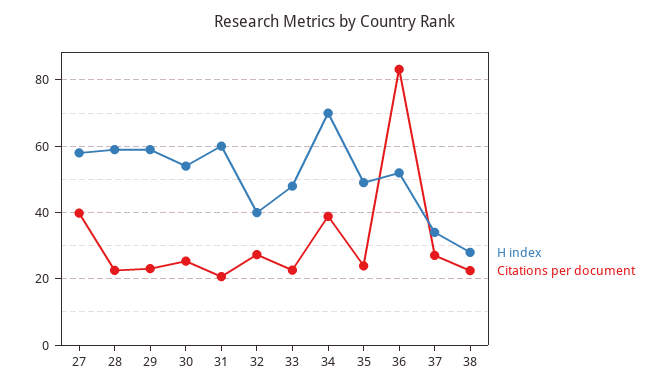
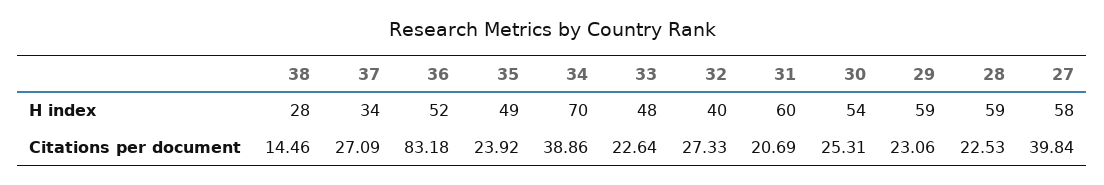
Citations per document, 38: 22 -> 14.46

